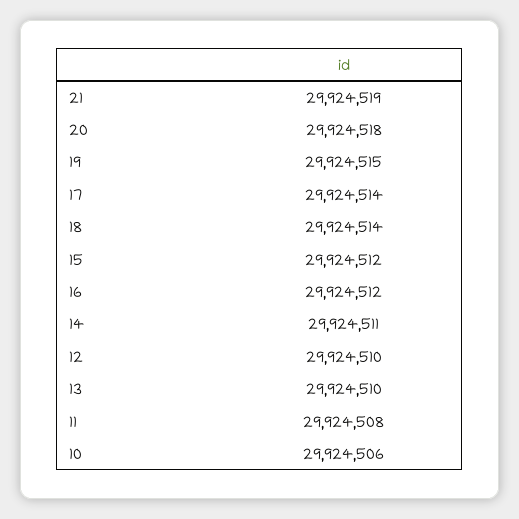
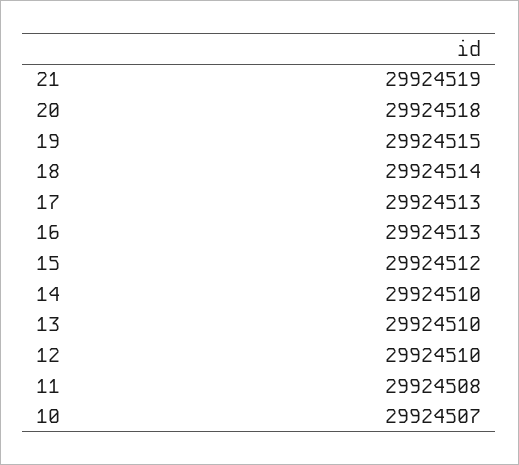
17: 29924514 -> 29924513
16: 29924512 -> 29924513
14: 29924511 -> 29924510
10: 29924506 -> 29924507

